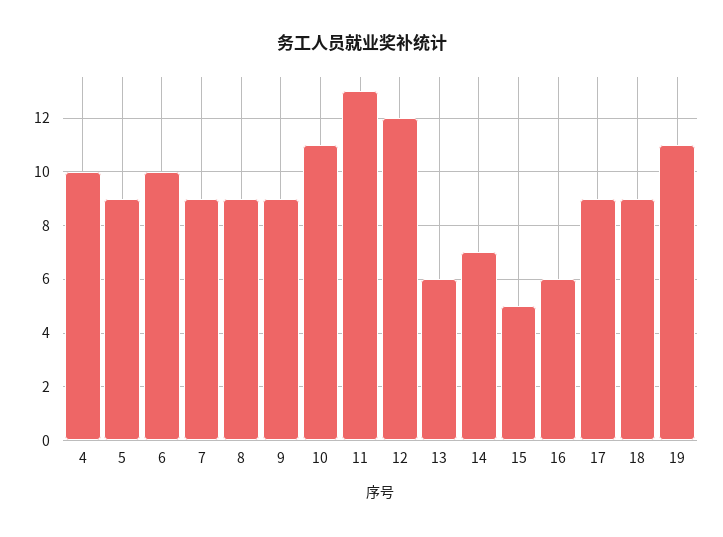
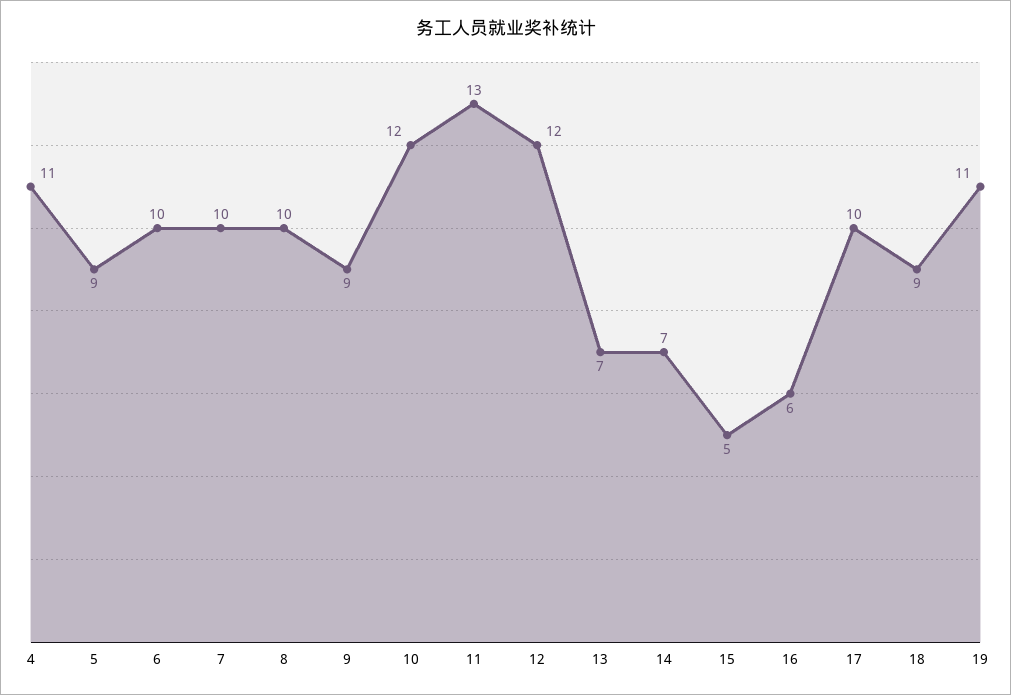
4: 10 -> 11
7: 9 -> 10
8: 9 -> 10
10: 11 -> 12
13: 6 -> 7
17: 9 -> 10

